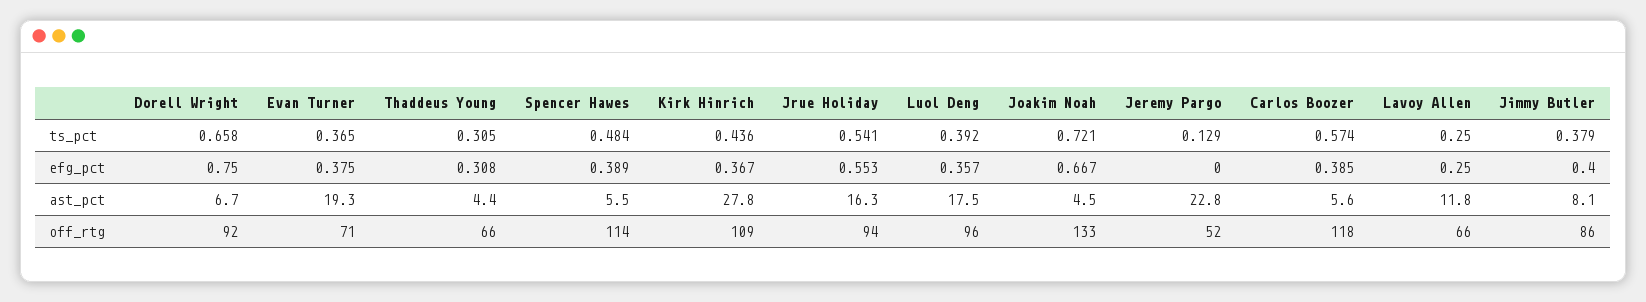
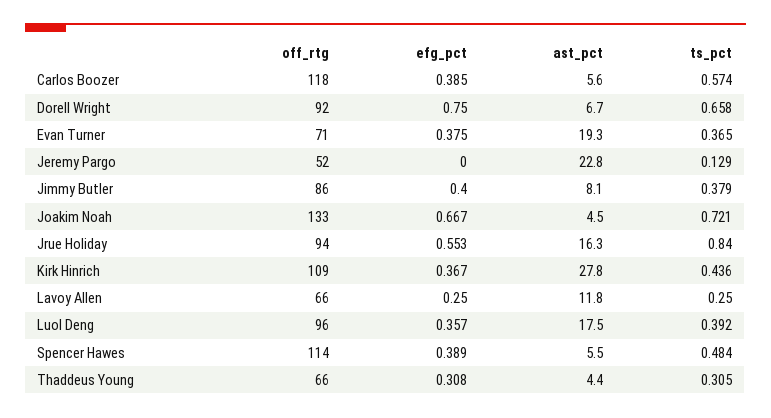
Jrue Holiday, ts_pct: 0.541 -> 0.84

